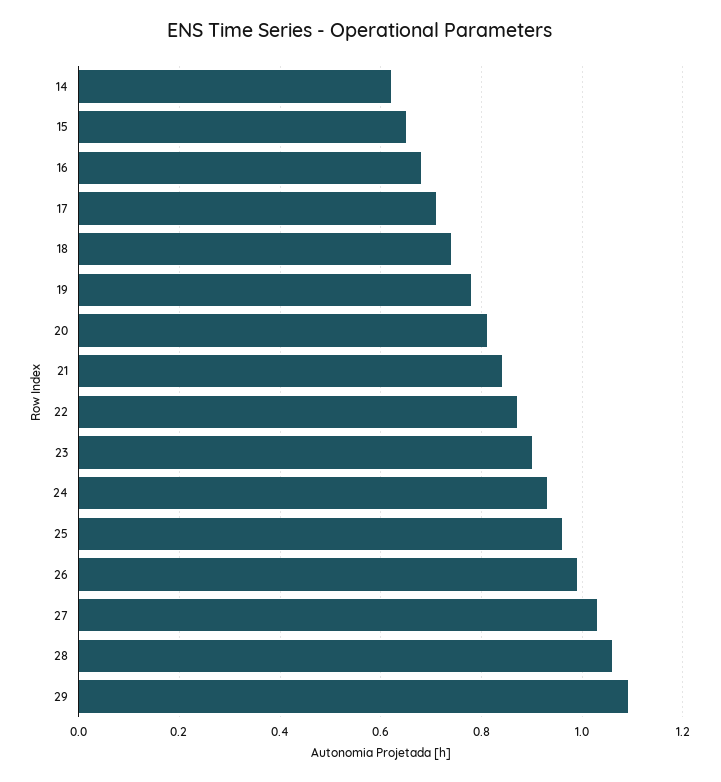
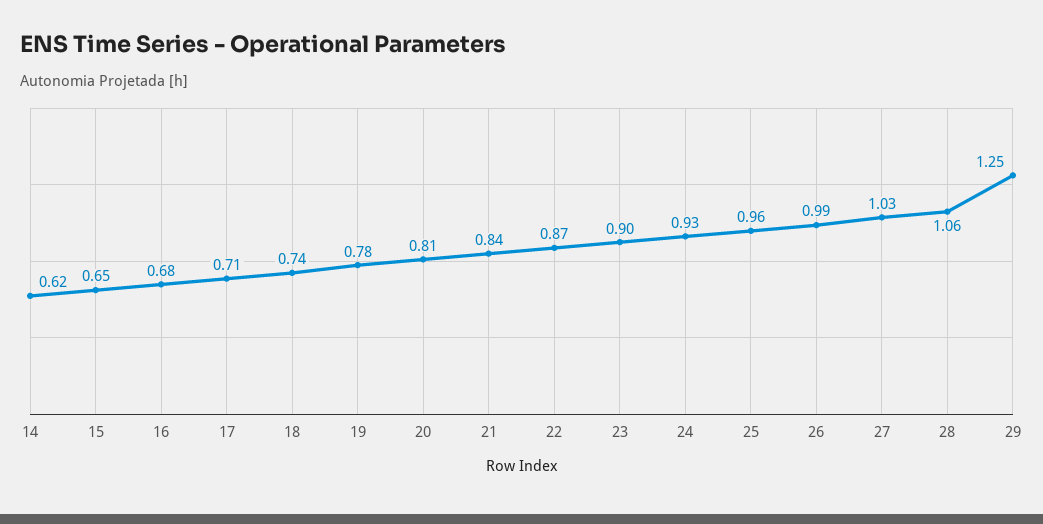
29: 1.1 -> 1.25

